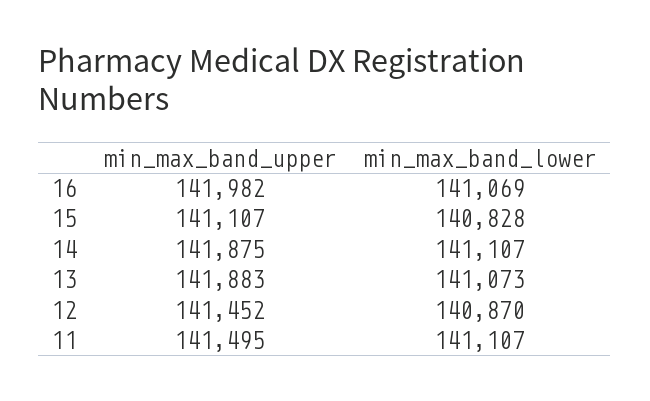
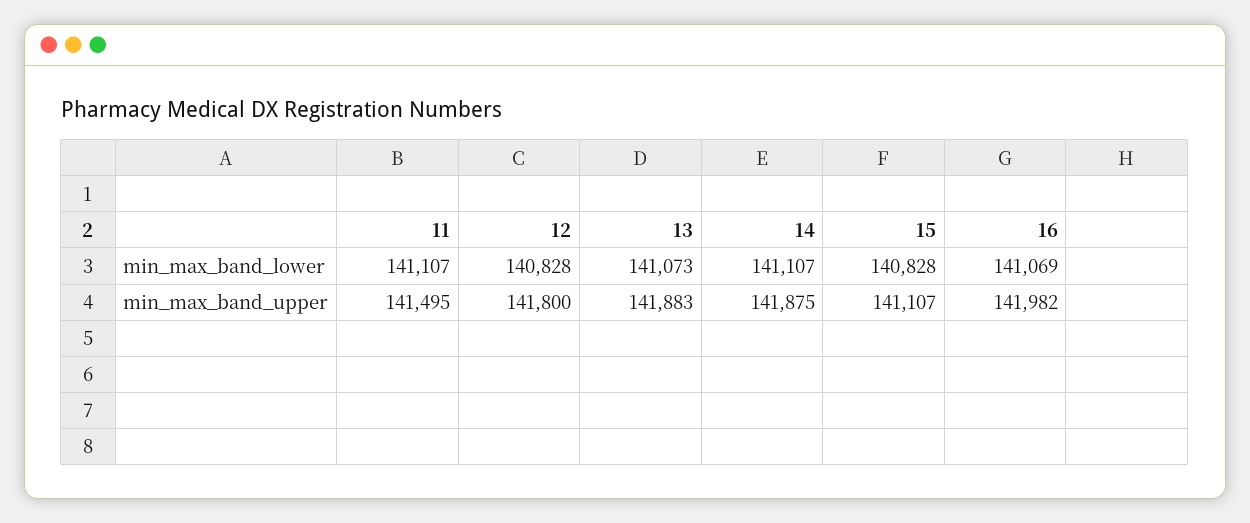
min_max_band_upper, 12: 141452 -> 141800
min_max_band_lower, 12: 140870 -> 140828

